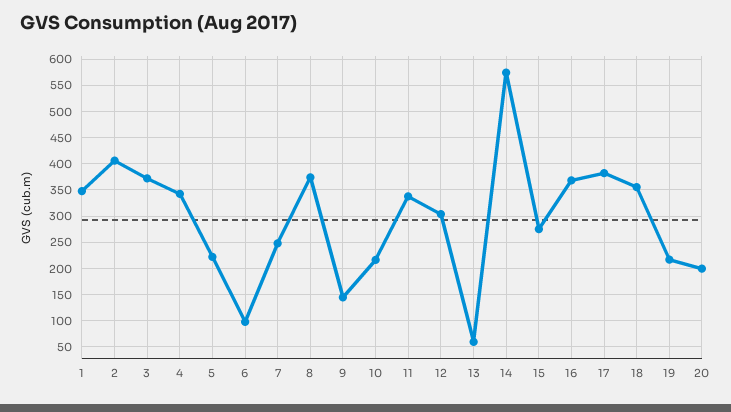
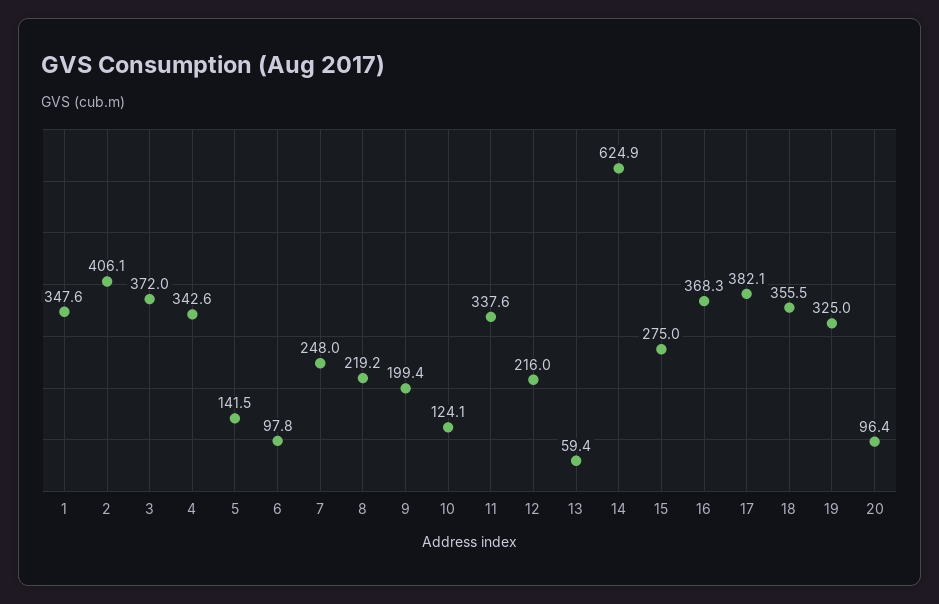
5: 225 -> 141.5
8: 375 -> 219.2
9: 150 -> 199.4
10: 225 -> 124.1
12: 300 -> 216
14: 575 -> 624.9
19: 225 -> 325
20: 200 -> 96.4

